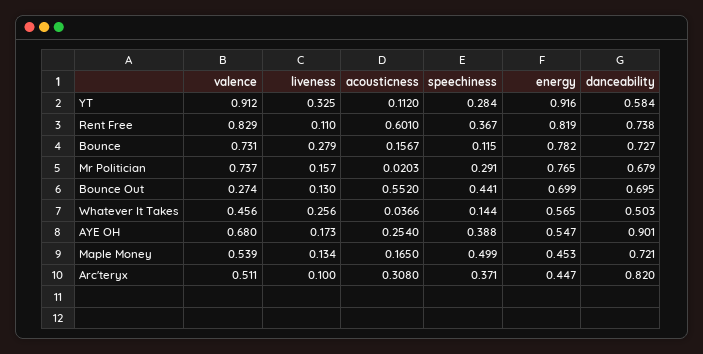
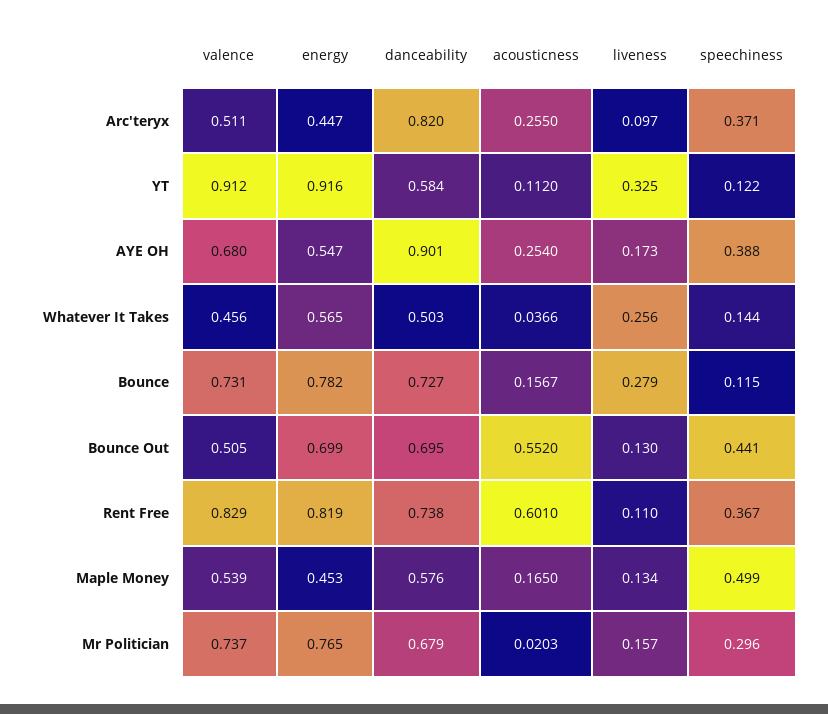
speechiness, YT: 0.284 -> 0.122
speechiness, Mr Politician: 0.291 -> 0.296
valence, Bounce Out: 0.274 -> 0.505
danceability, Maple Money: 0.721 -> 0.576
liveness, Arc'teryx: 0.1 -> 0.097
acousticness, Arc'teryx: 0.308 -> 0.255

